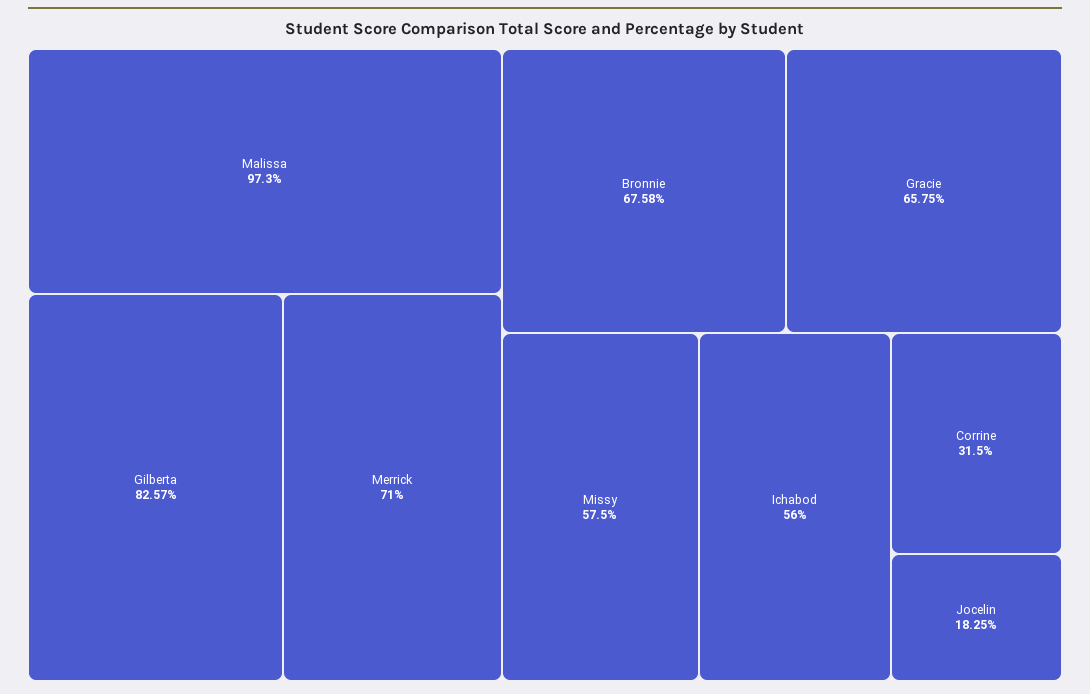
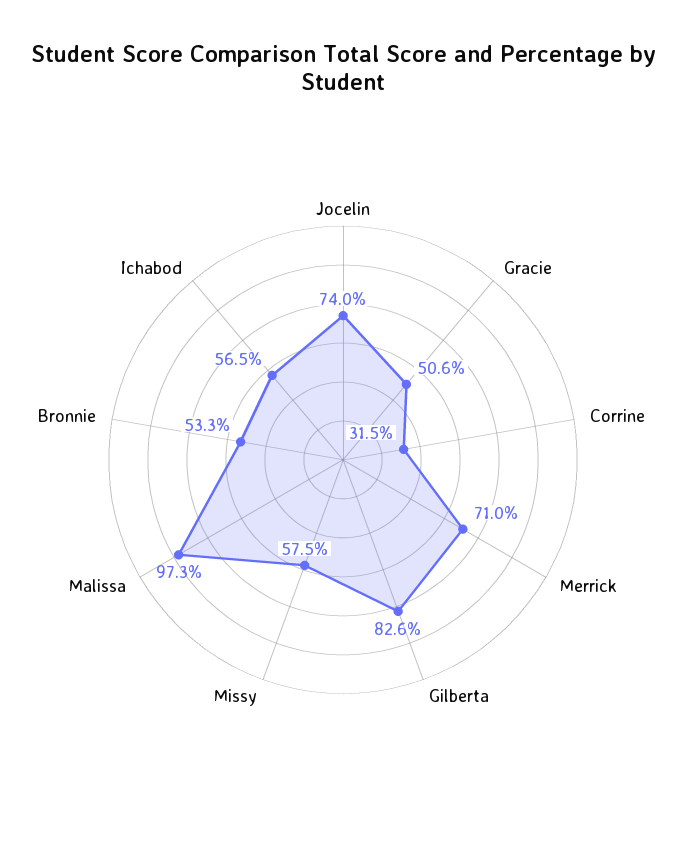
Bronnie: 67.58 -> 53.3
Gracie: 65.75 -> 50.6
Ichabod: 56 -> 56.5
Jocelin: 18.25 -> 74

